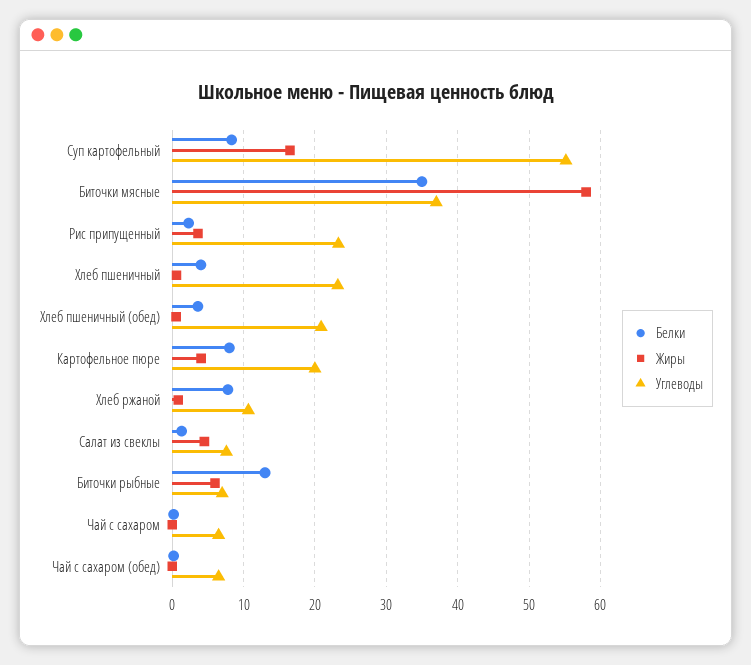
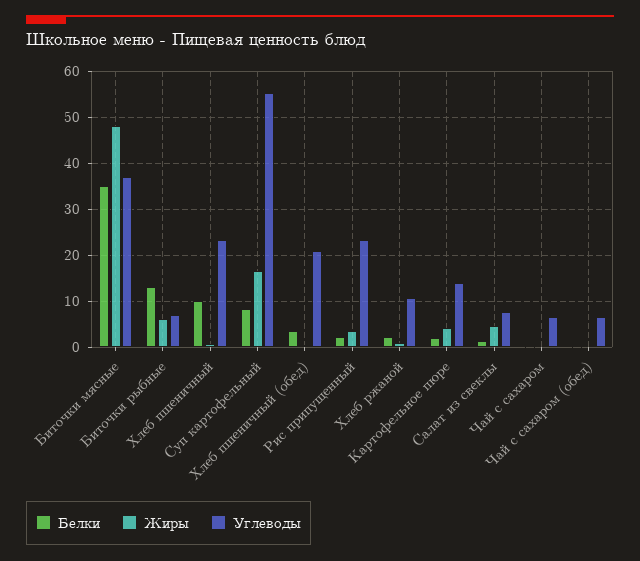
Жиры, Биточки мясные: 58 -> 48
Белки, Хлеб пшеничный: 4 -> 10
Белки, Картофельное пюре: 8 -> 2
Углеводы, Картофельное пюре: 20 -> 14
Белки, Хлеб ржаной: 8 -> 2

